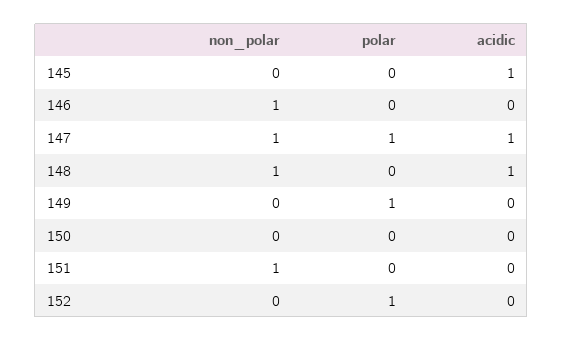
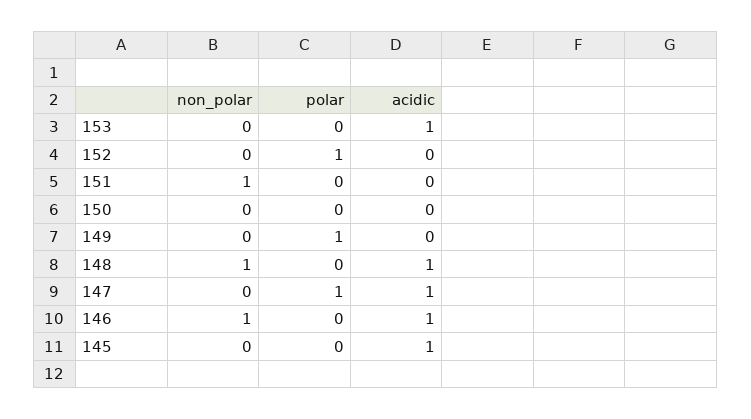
acidic, 146: 0 -> 1
non_polar, 147: 1 -> 0
non_polar, 153: none -> 0
polar, 153: none -> 0
acidic, 153: none -> 1

